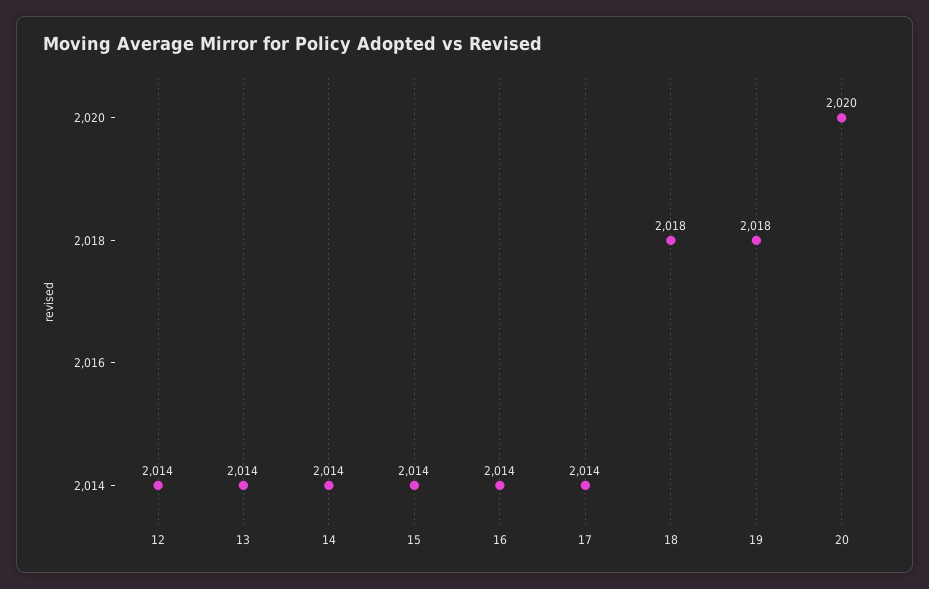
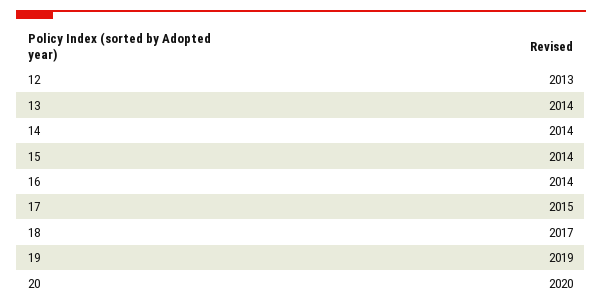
12: 2014 -> 2013
17: 2014 -> 2015
18: 2018 -> 2017
19: 2018 -> 2019

